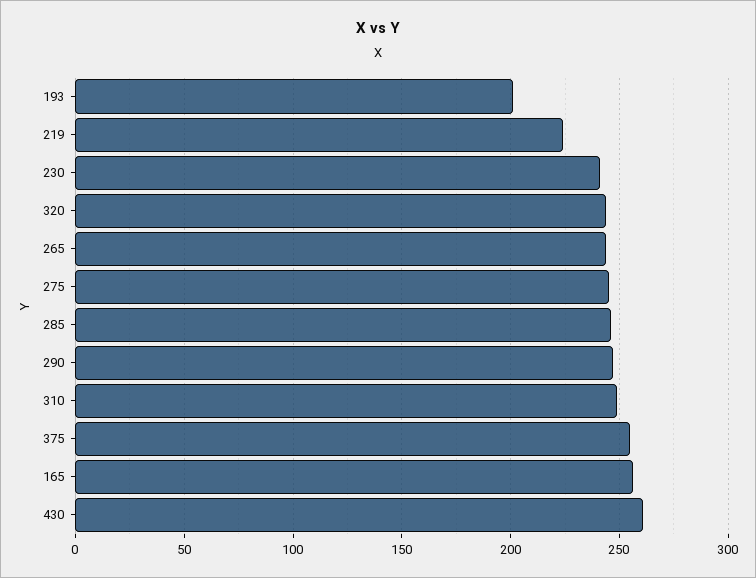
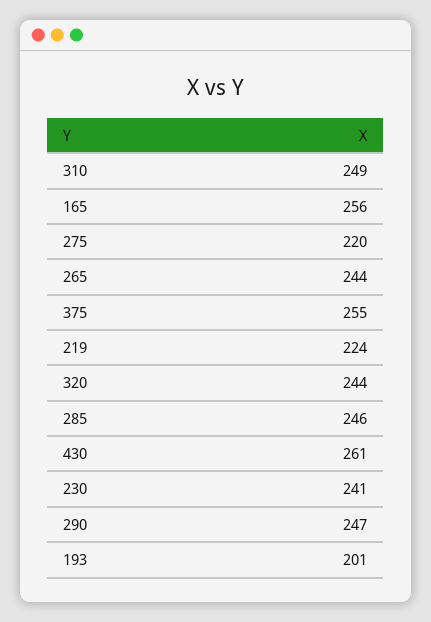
275: 245 -> 220

